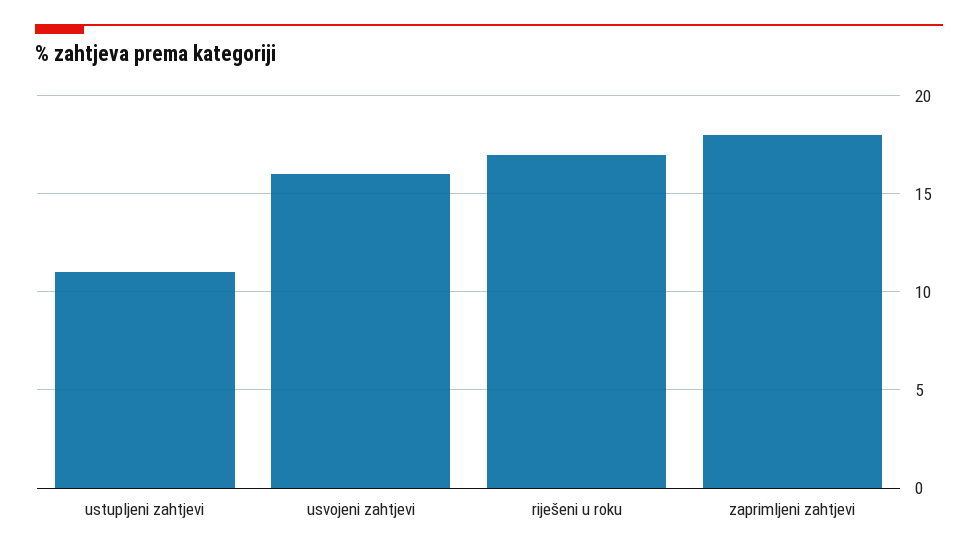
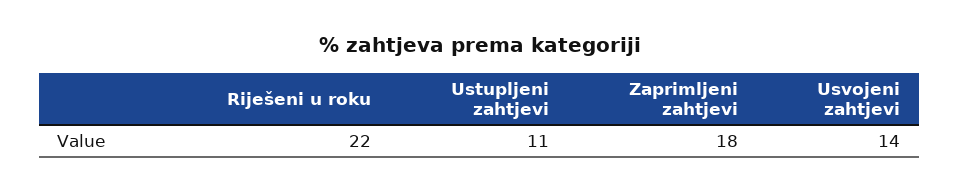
usvojeni zahtjevi: 16 -> 14
riješeni u roku: 17 -> 22

